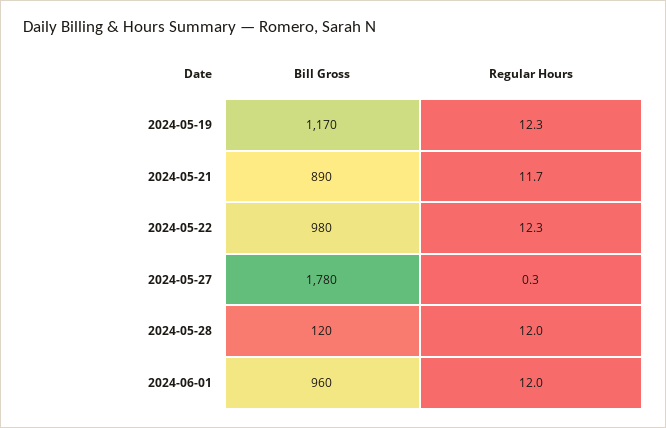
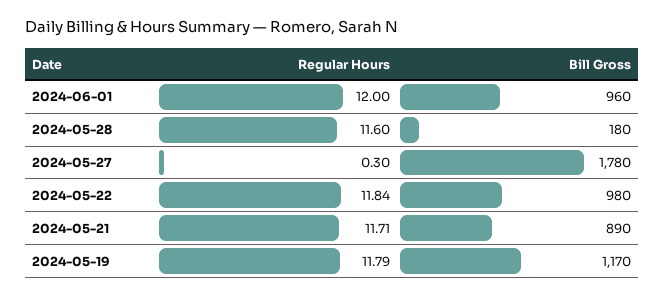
Regular Hours, 2024-05-19: 12.3 -> 11.79
Regular Hours, 2024-05-22: 12.3 -> 11.84
Bill Gross, 2024-05-28: 120 -> 180
Regular Hours, 2024-05-28: 12 -> 11.6

